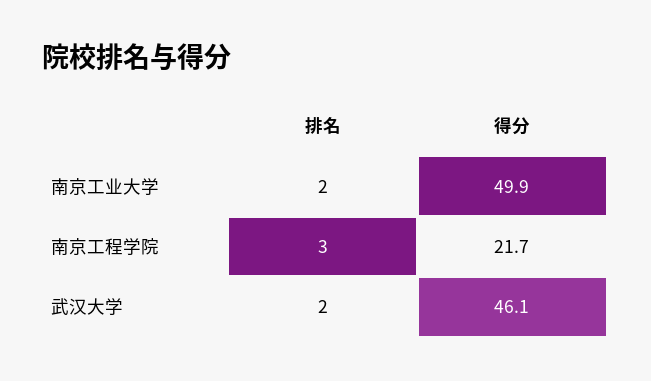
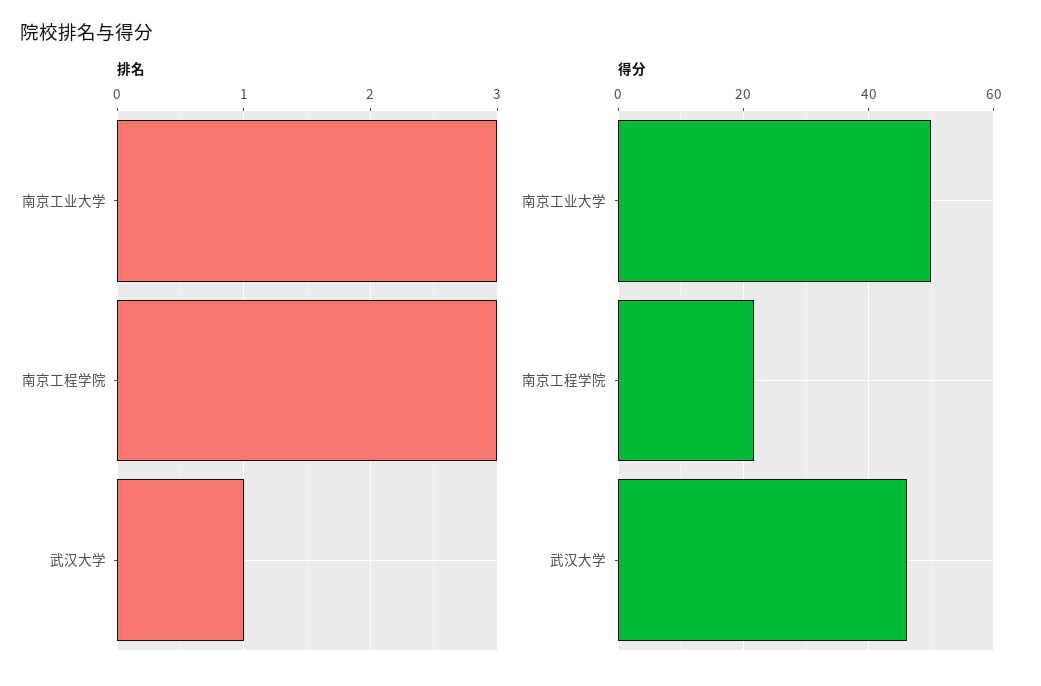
排名, 南京工业大学: 2 -> 3
排名, 武汉大学: 2 -> 1

